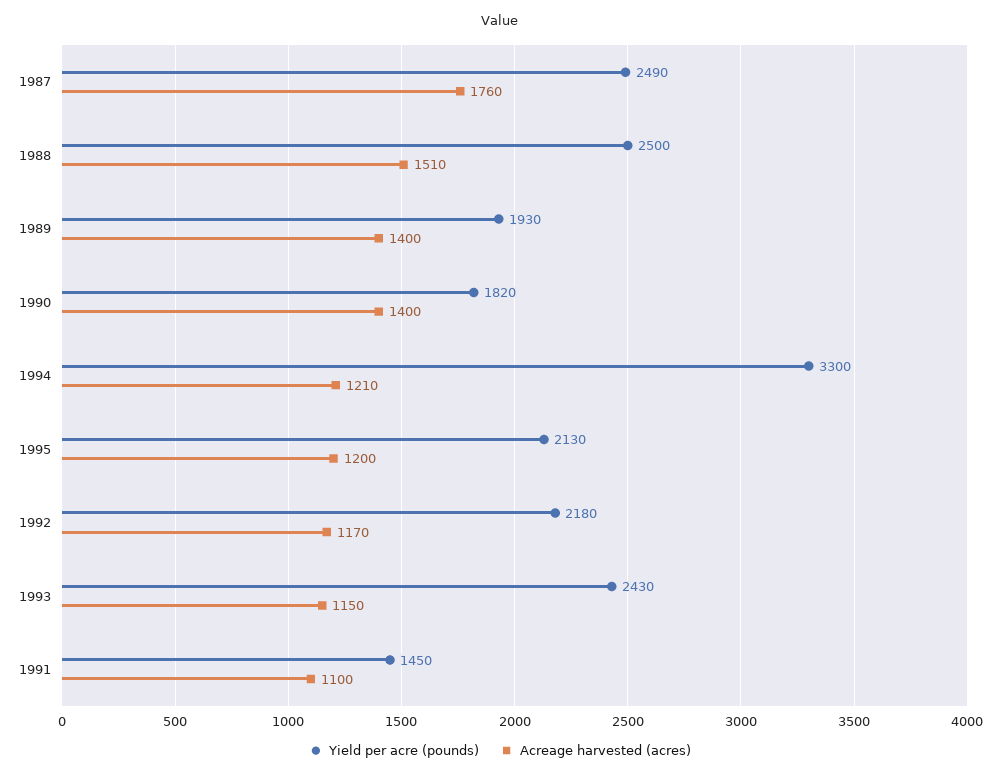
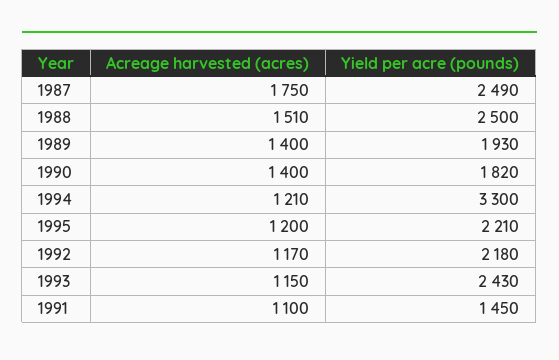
Acreage harvested (acres), 1987: 1760 -> 1750
Yield per acre (pounds), 1995: 2130 -> 2210

